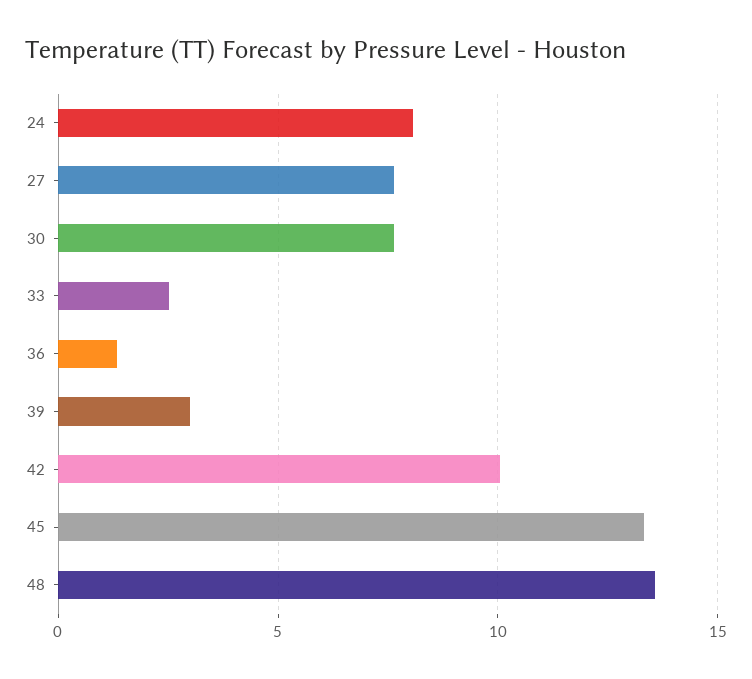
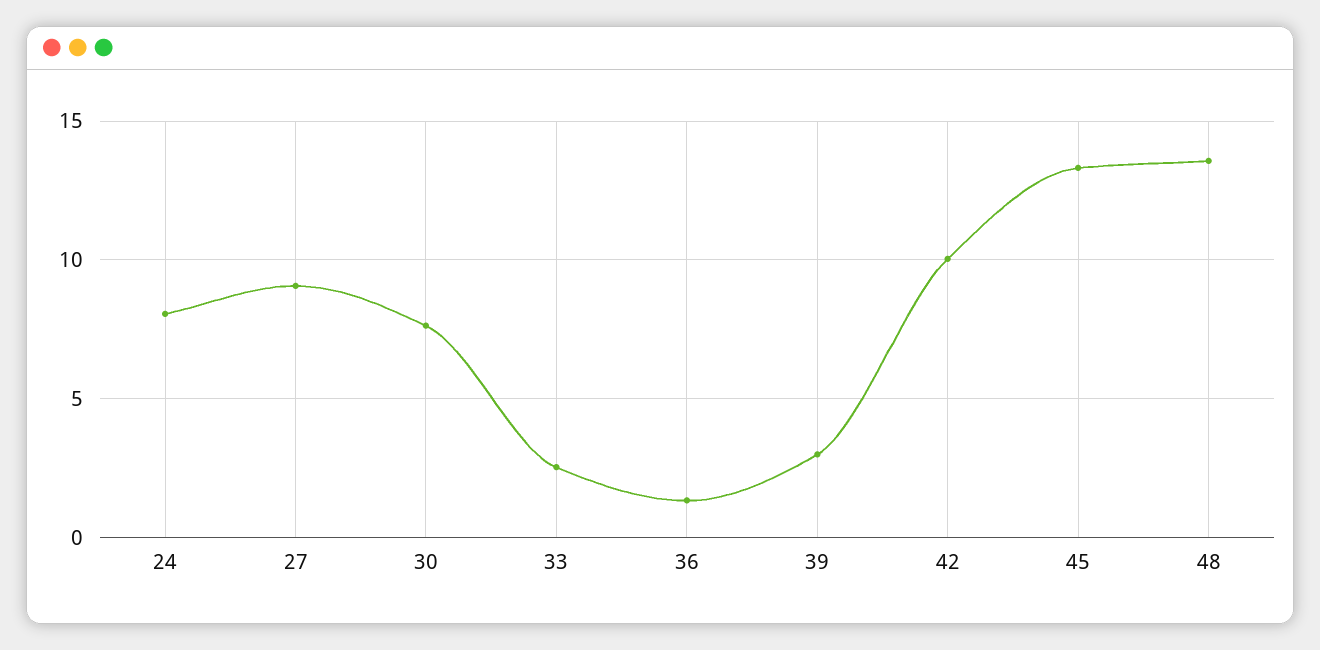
27: 7.5 -> 9

